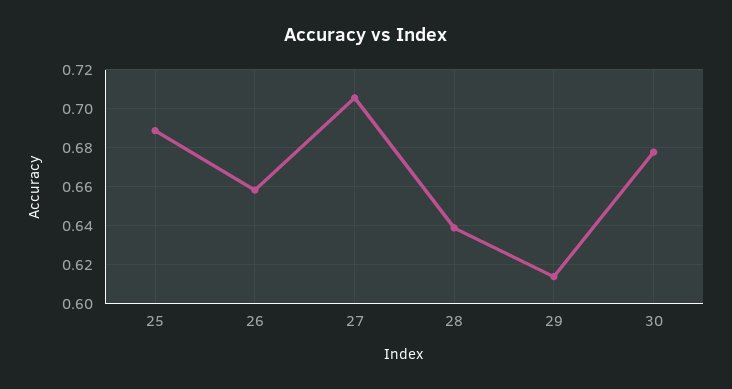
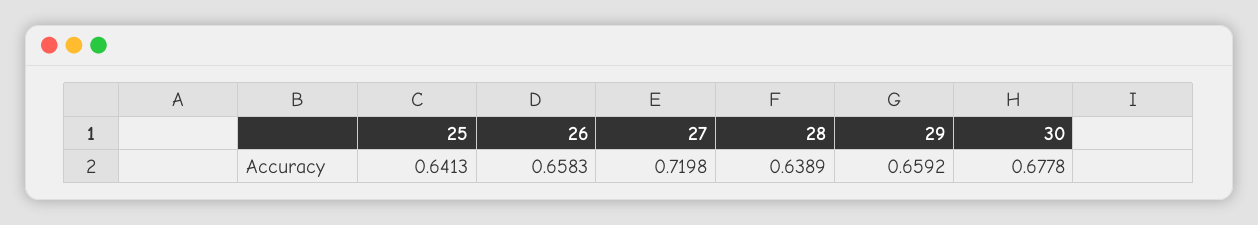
25: 0.69 -> 0.6413
27: 0.705 -> 0.7198
29: 0.615 -> 0.6592

